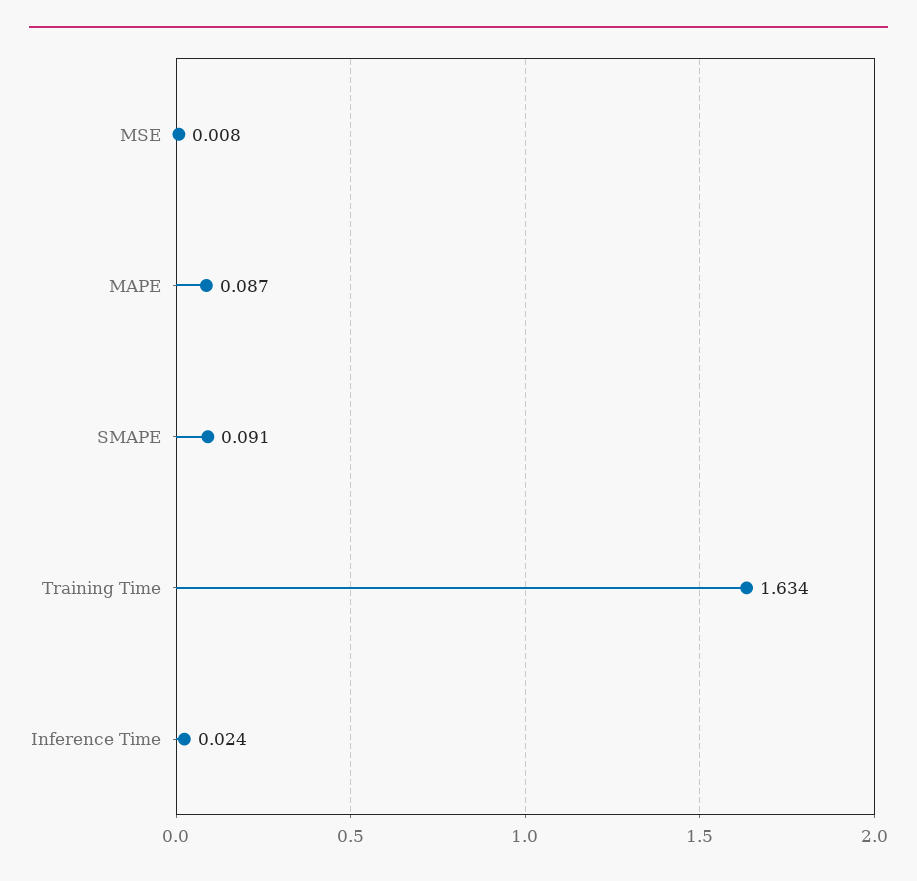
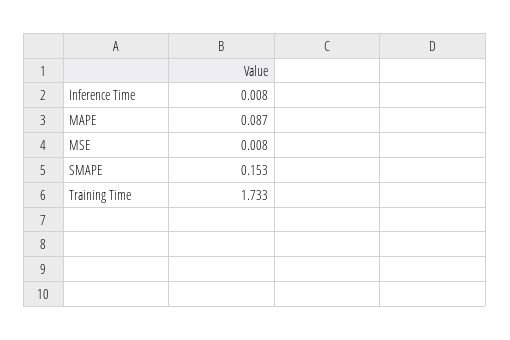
SMAPE: 0.091 -> 0.153
Training Time: 1.634 -> 1.733
Inference Time: 0.024 -> 0.008

